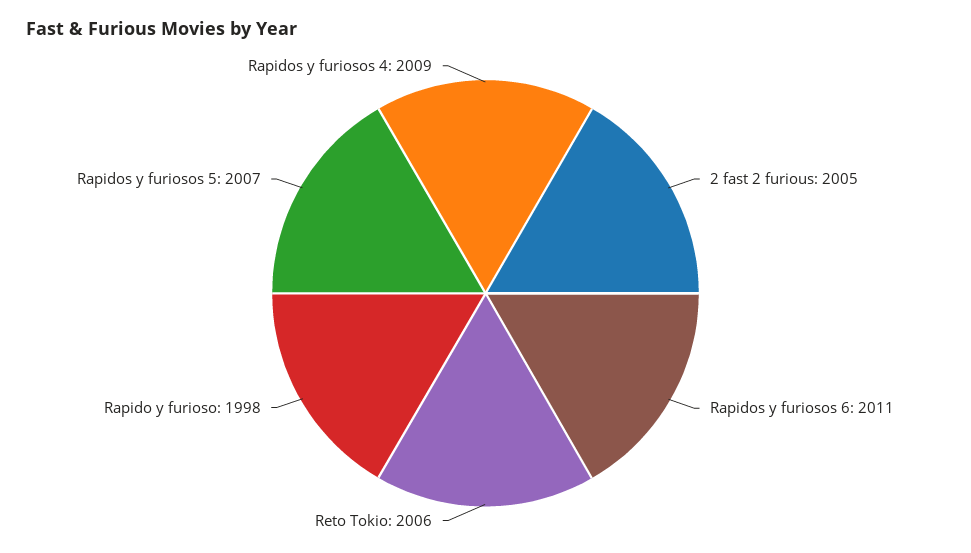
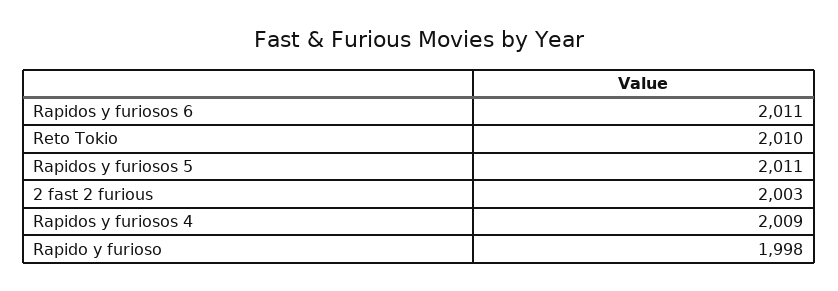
2 fast 2 furious: 2005 -> 2003
Reto Tokio: 2006 -> 2010
Rapidos y furiosos 5: 2007 -> 2011

